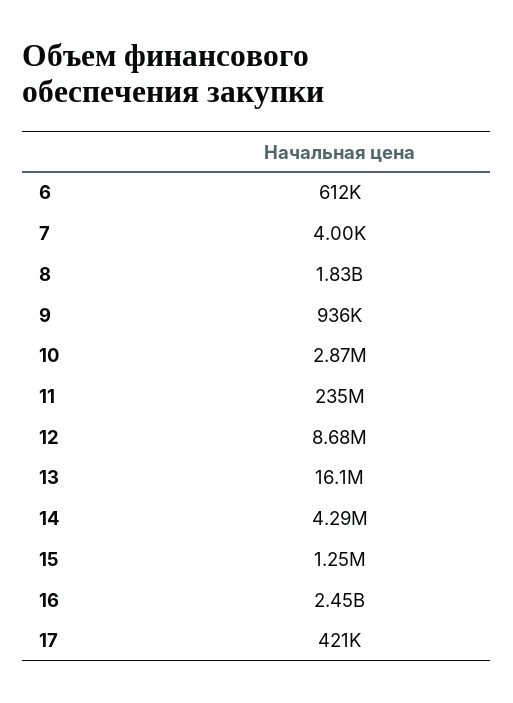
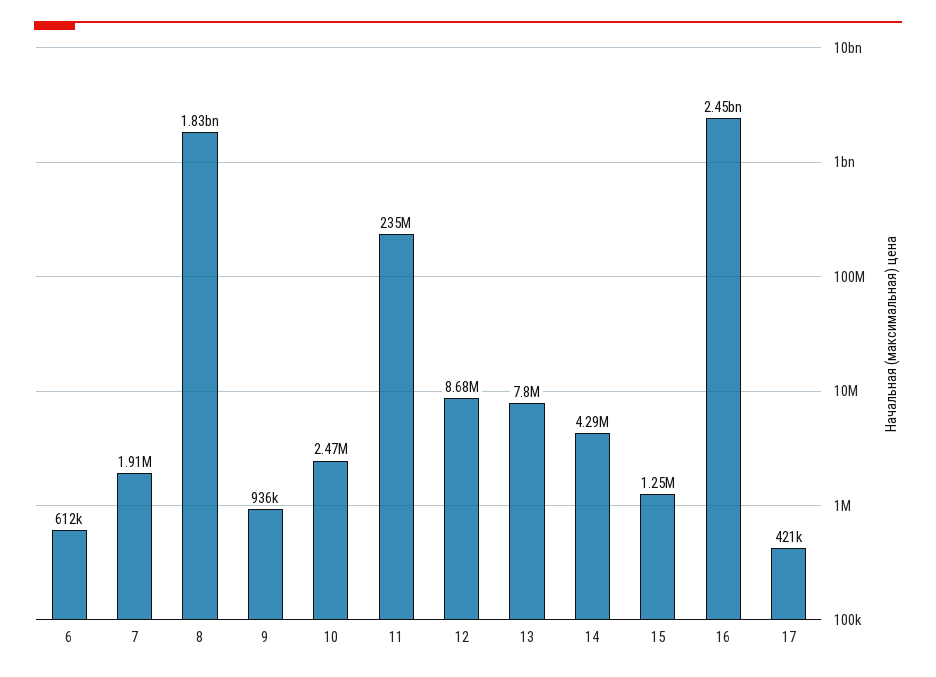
7: 4000 -> 1910000
10: 2870000 -> 2470000
13: 16100000 -> 7800000

